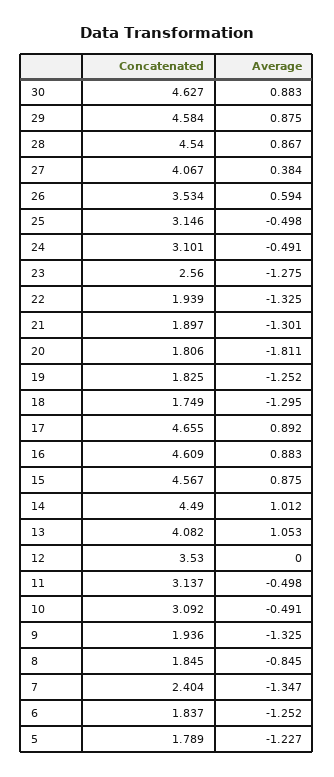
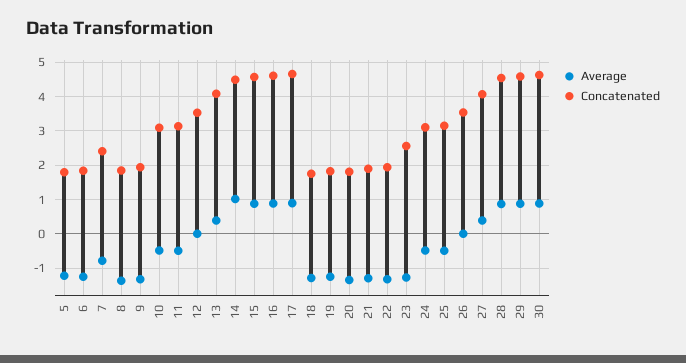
Average, 26: 0.594 -> 0
Average, 20: -1.811 -> -1.4
Average, 13: 1.053 -> 0.4
Average, 8: -0.845 -> -1.4
Average, 7: -1.347 -> -0.8

